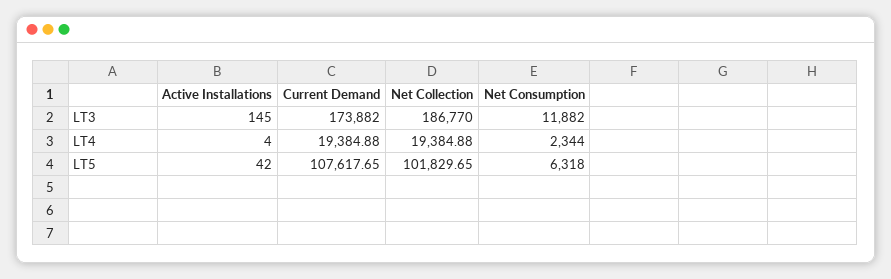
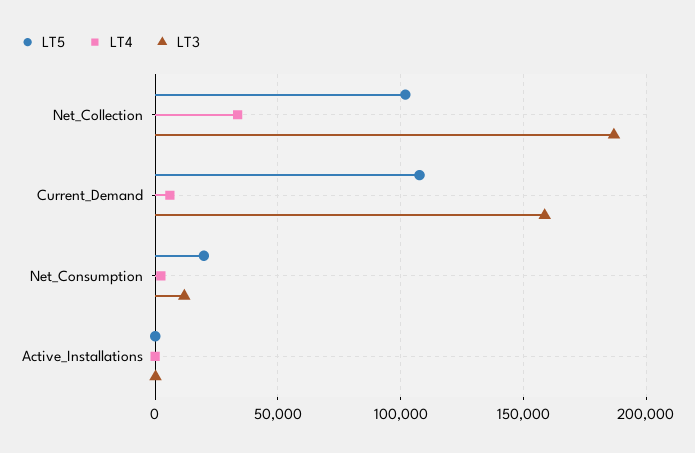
LT3, Current Demand: 173882 -> 160000
LT4, Current Demand: 19384.88 -> 5000
LT4, Net Collection: 19384.88 -> 35000
LT5, Net Consumption: 6318 -> 20000

